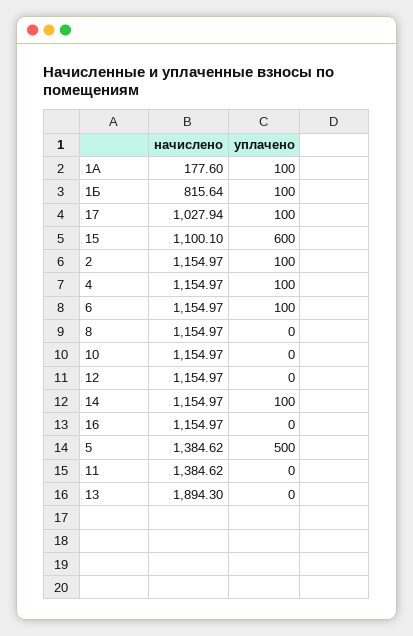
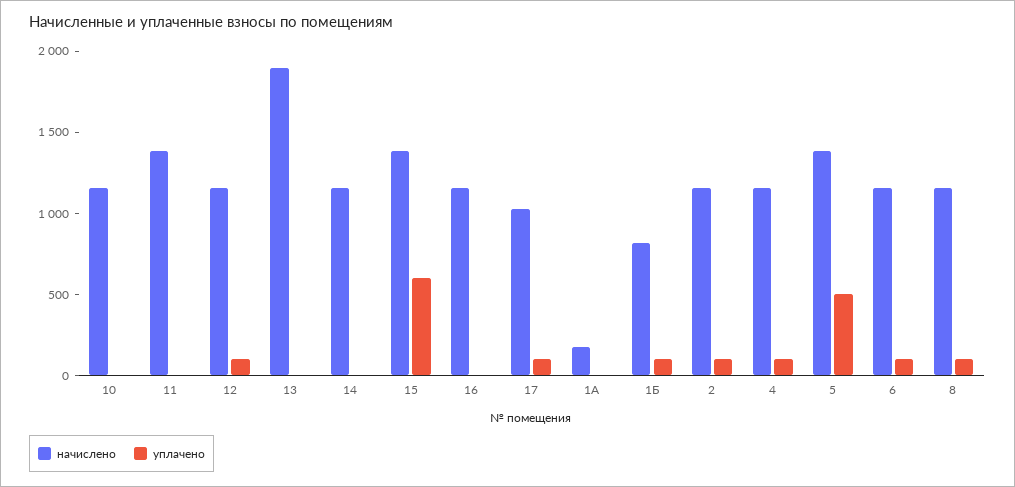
уплачено, 1А: 100 -> 0
начислено, 15: 1100.1 -> 1400
уплачено, 8: 0 -> 100
уплачено, 12: 0 -> 100
уплачено, 14: 100 -> 0

